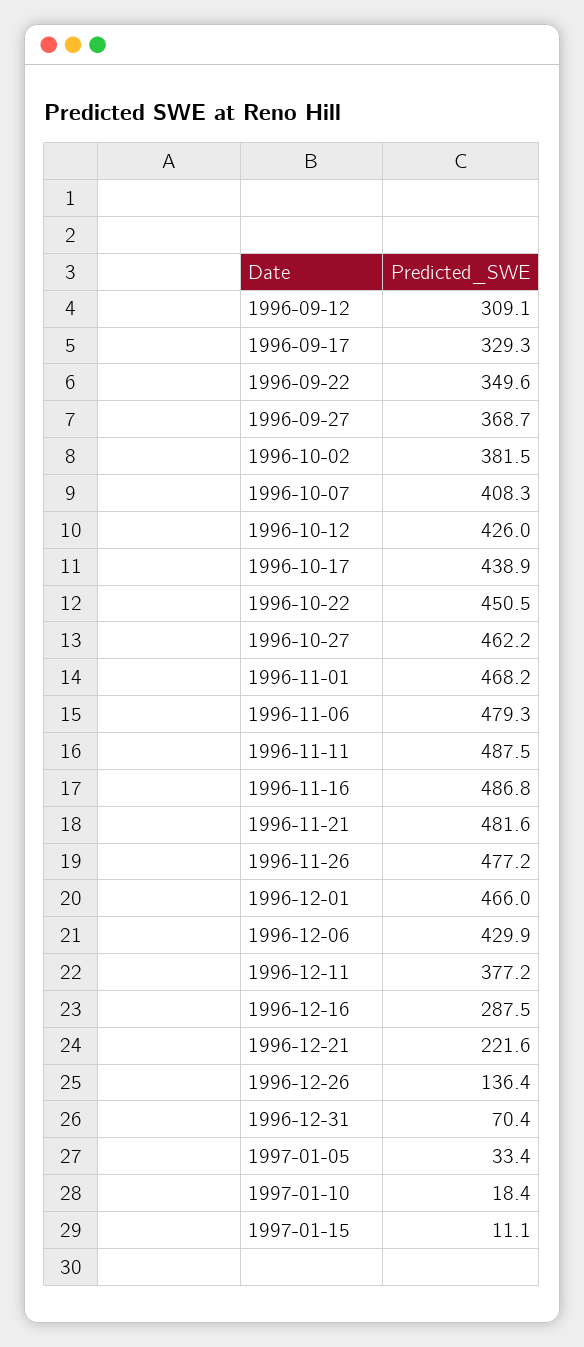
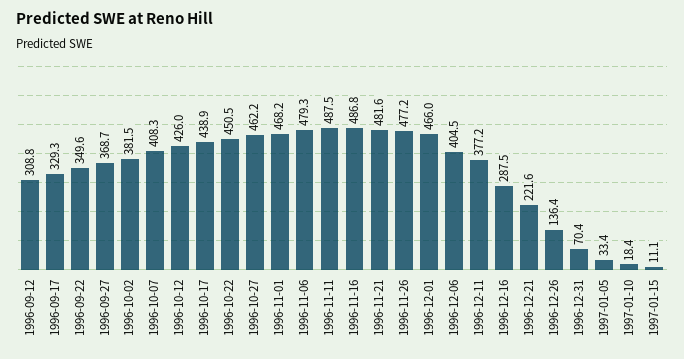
1996-09-12: 309.1 -> 308.8
1996-12-06: 429.9 -> 404.5

